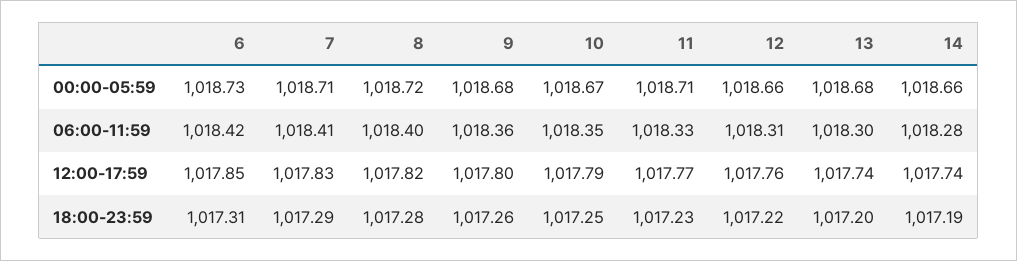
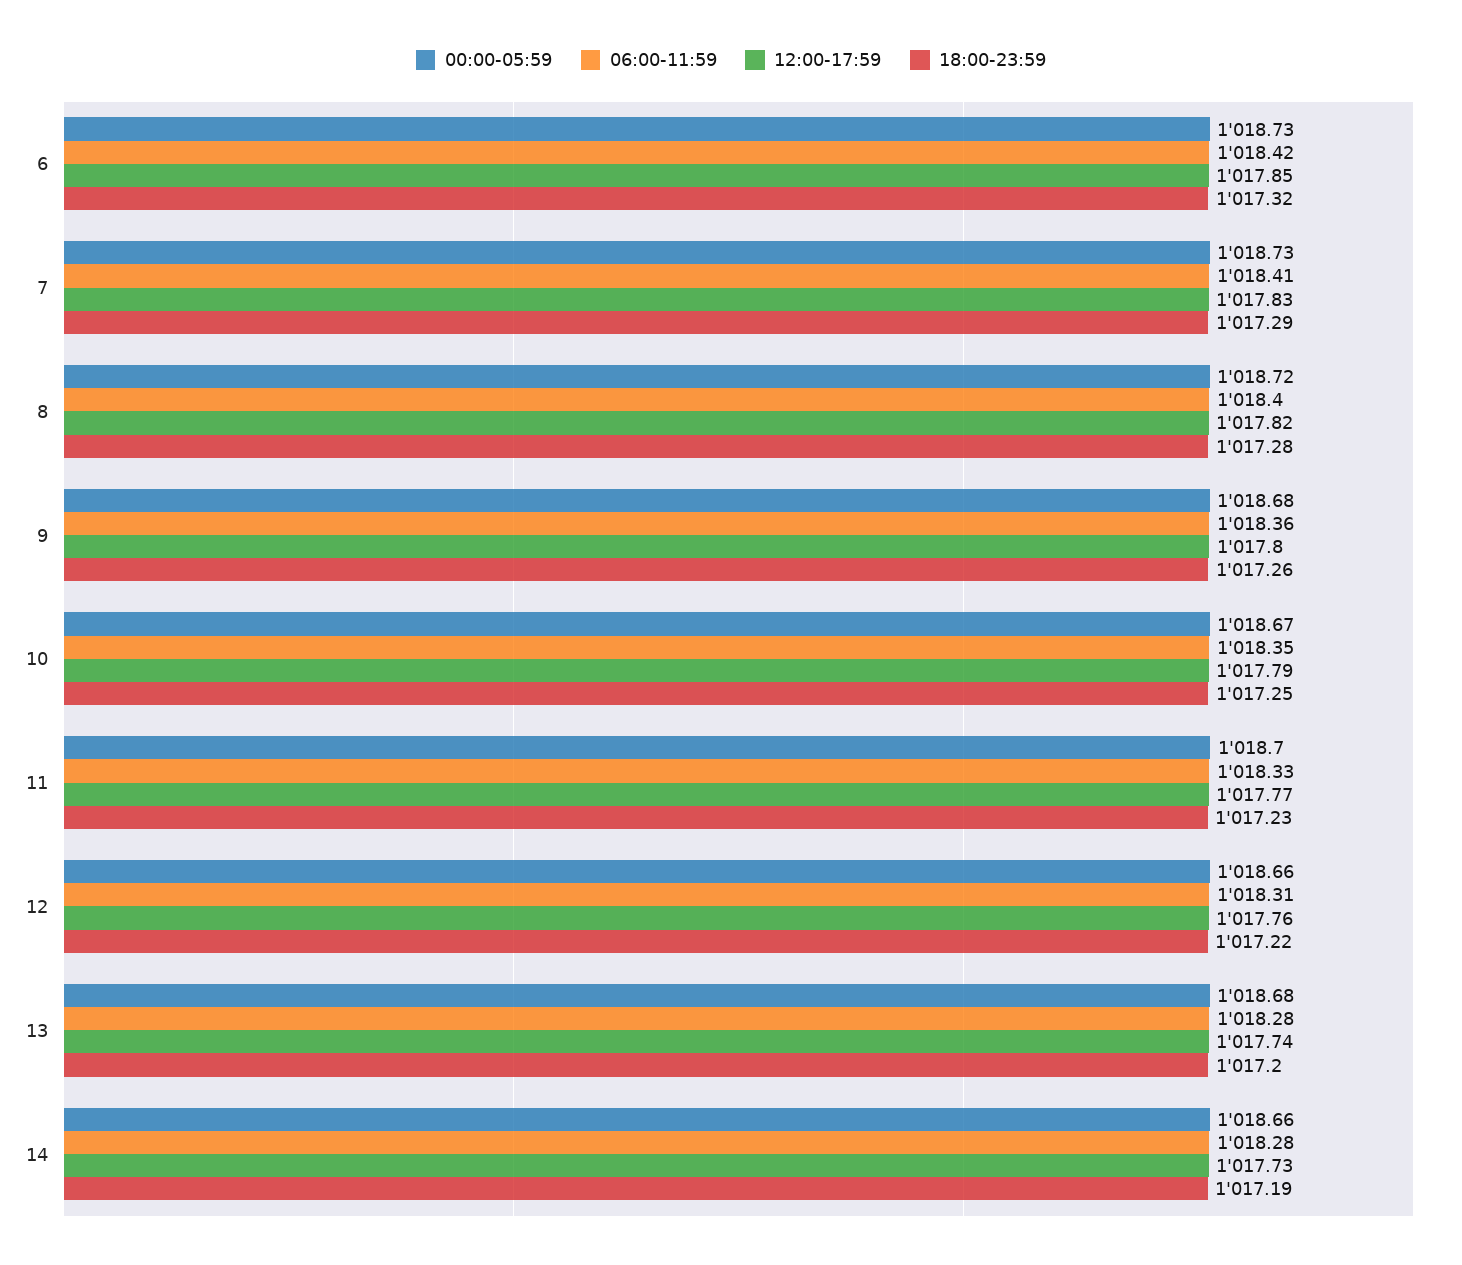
00:00-05:59, 7: 1018.71 -> 1018.73
00:00-05:59, 11: 1018.71 -> 1018.7
06:00-11:59, 13: 1018.3 -> 1018.28
12:00-17:59, 14: 1017.74 -> 1017.73
18:00-23:59, 6: 1017.31 -> 1017.32

